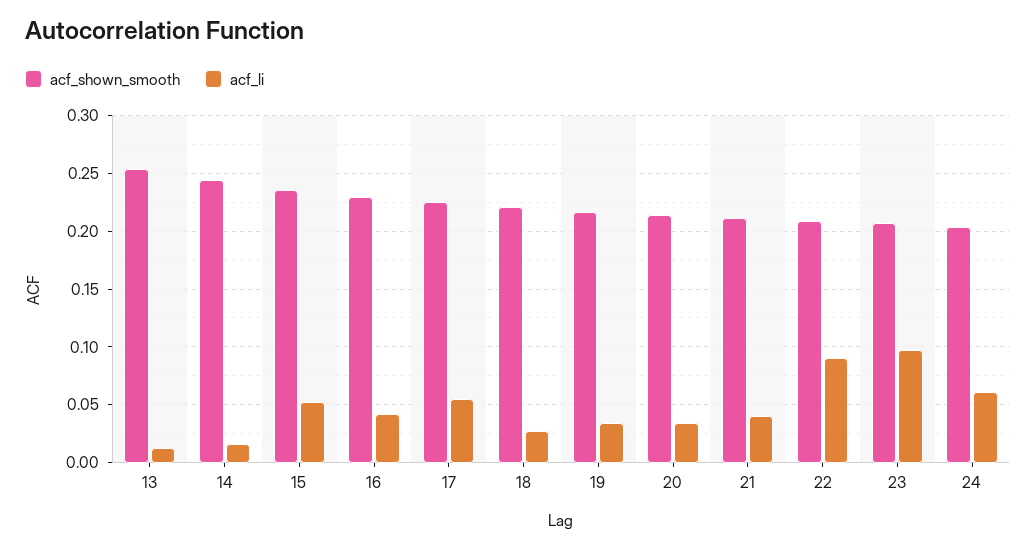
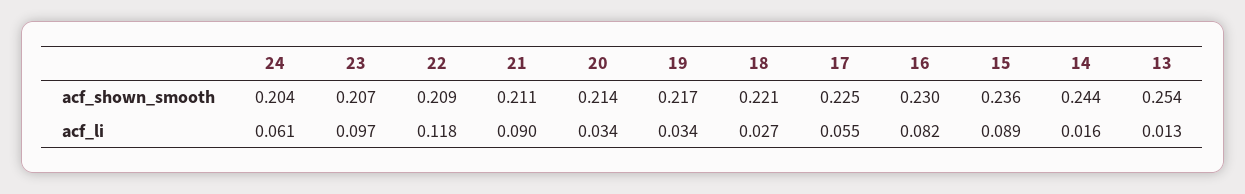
acf_li, 15: 0.05 -> 0.089
acf_li, 16: 0.04 -> 0.082
acf_li, 21: 0.04 -> 0.09
acf_li, 22: 0.09 -> 0.118

